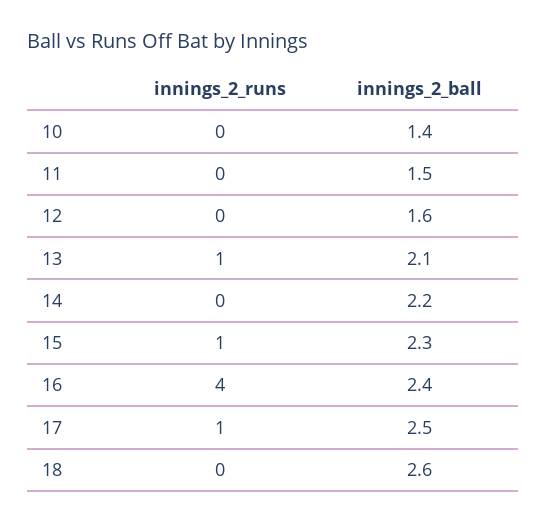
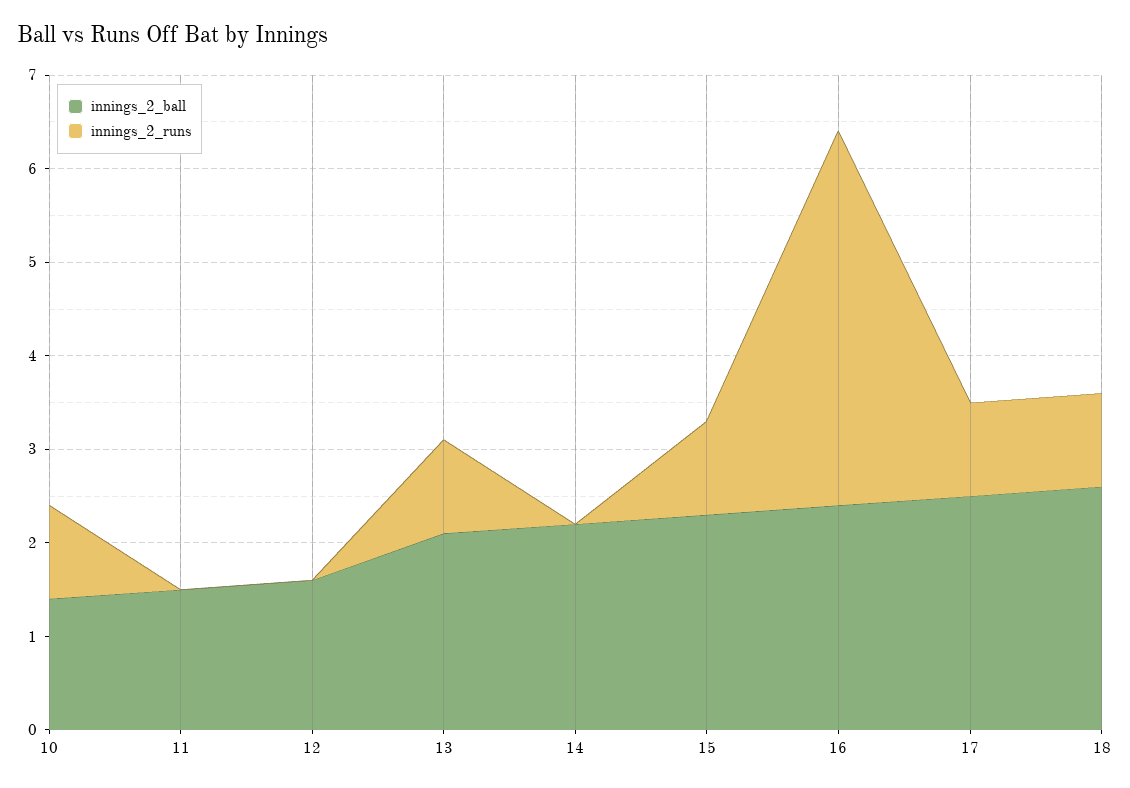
innings_2_runs, 10: 0 -> 1
innings_2_runs, 18: 0 -> 1

